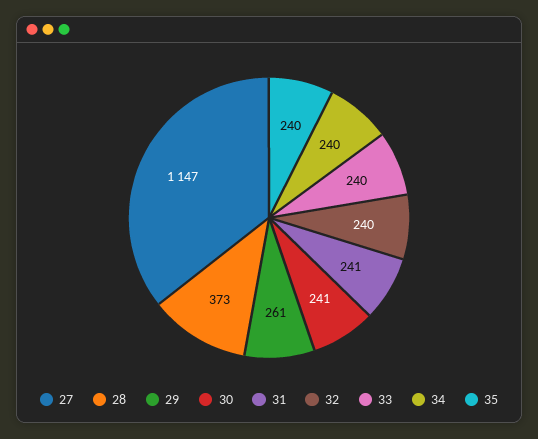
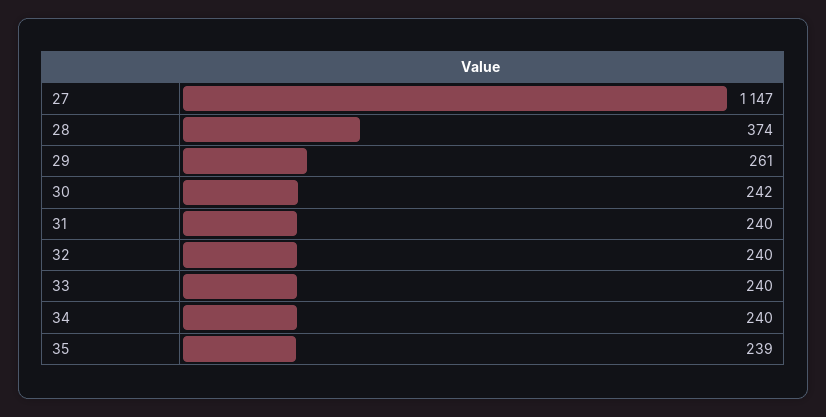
28: 373 -> 374
30: 241 -> 242
31: 241 -> 240
35: 240 -> 239

